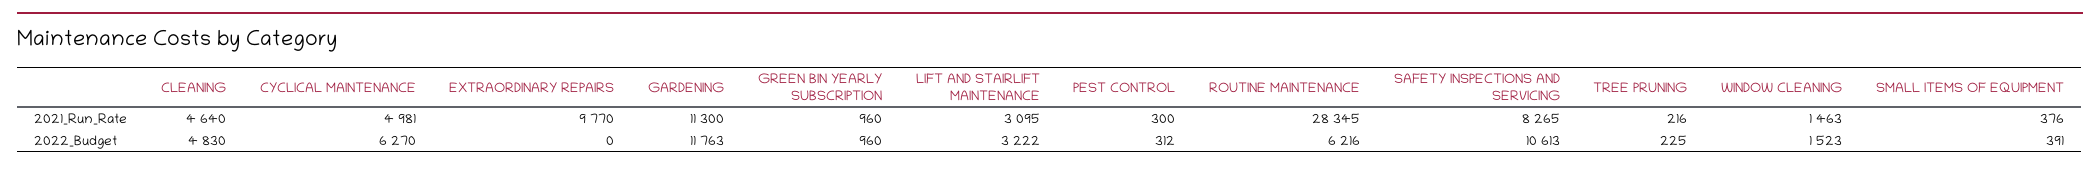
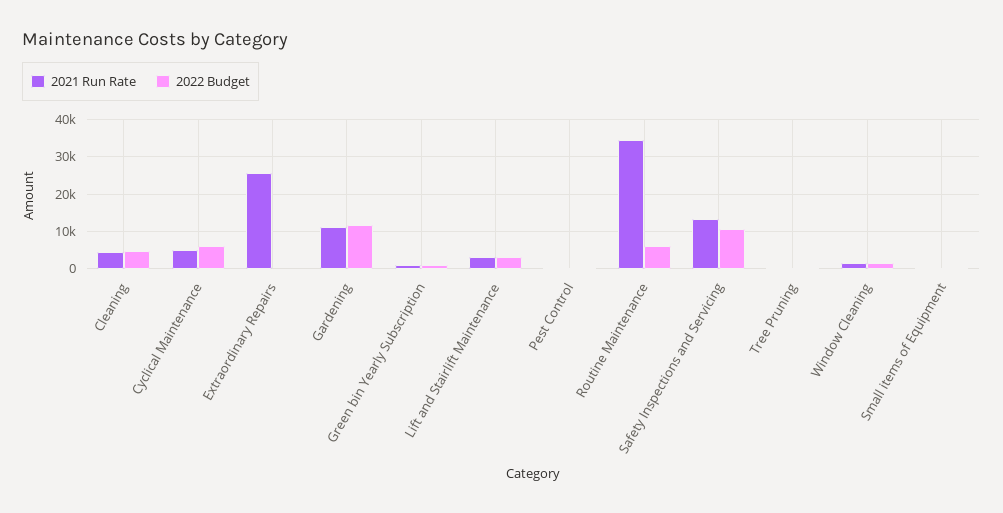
2021_Run_Rate, EXTRAORDINARY REPAIRS: 9770 -> 26000
2021_Run_Rate, ROUTINE MAINTENANCE: 28345 -> 34000
2021_Run_Rate, SAFETY INSPECTIONS AND SERVICING: 8265 -> 14000

